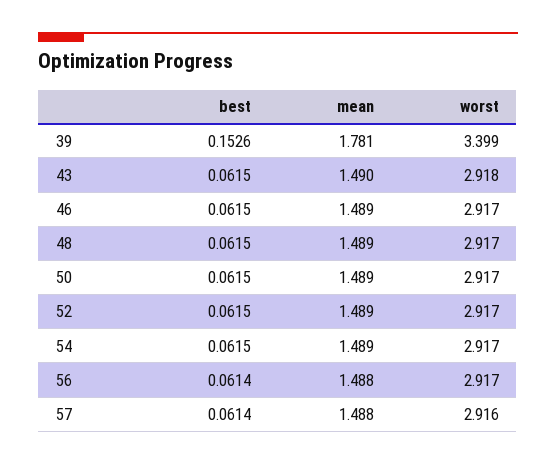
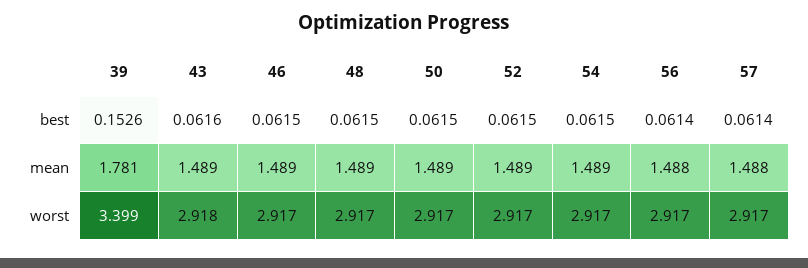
best, 43: 0.0615 -> 0.0616
mean, 43: 1.49 -> 1.489
worst, 57: 2.916 -> 2.917

